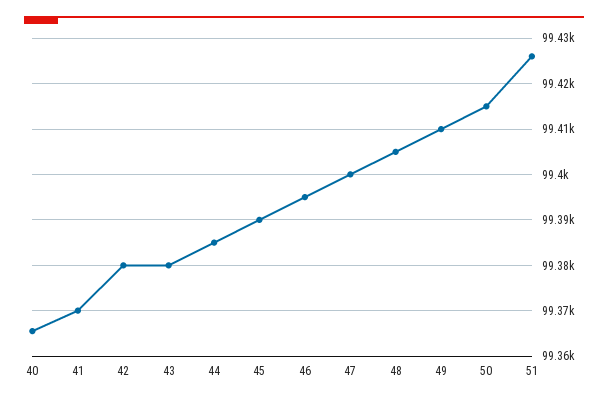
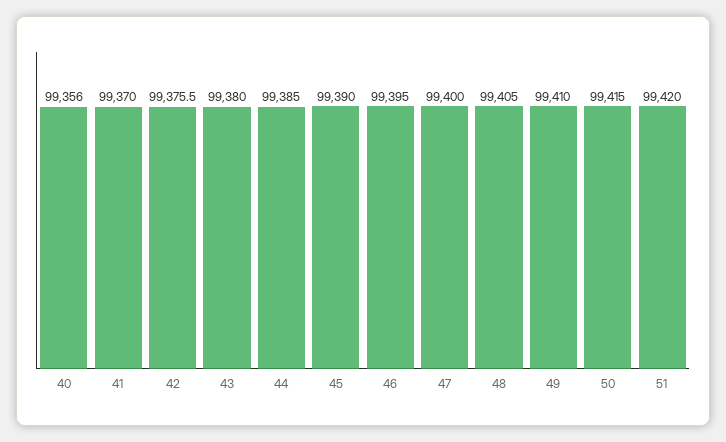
40: 99366 -> 99356
42: 99380 -> 99375.5
51: 99426 -> 99420

